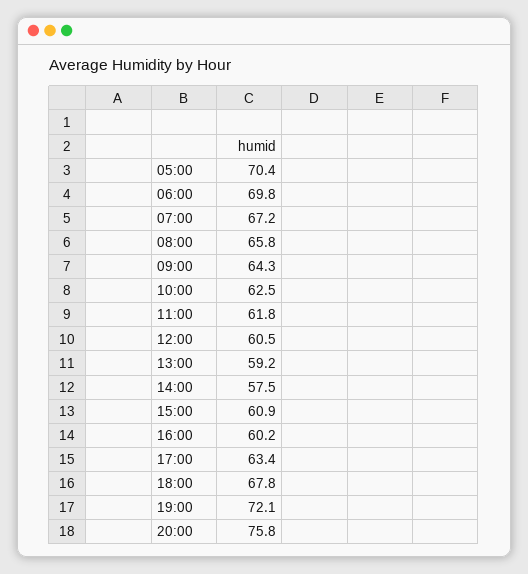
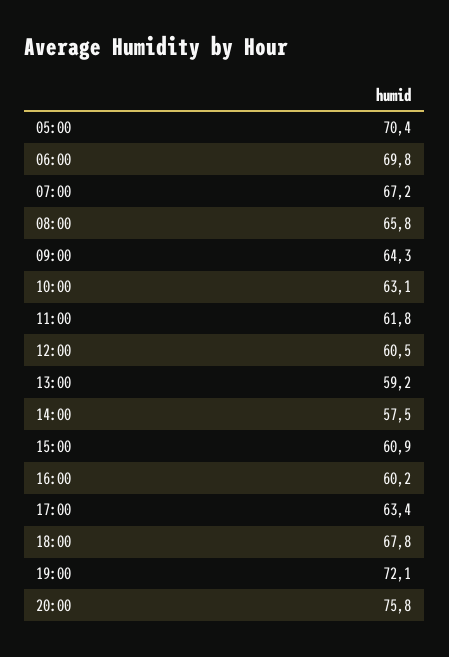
10:00: 62.5 -> 63.1

